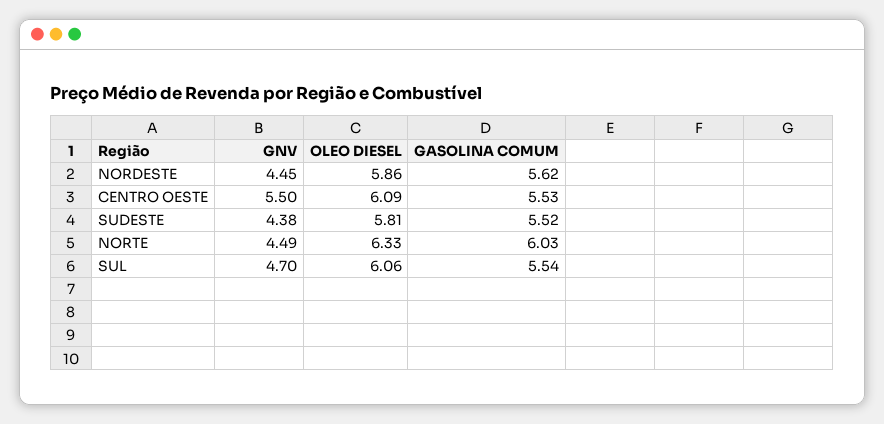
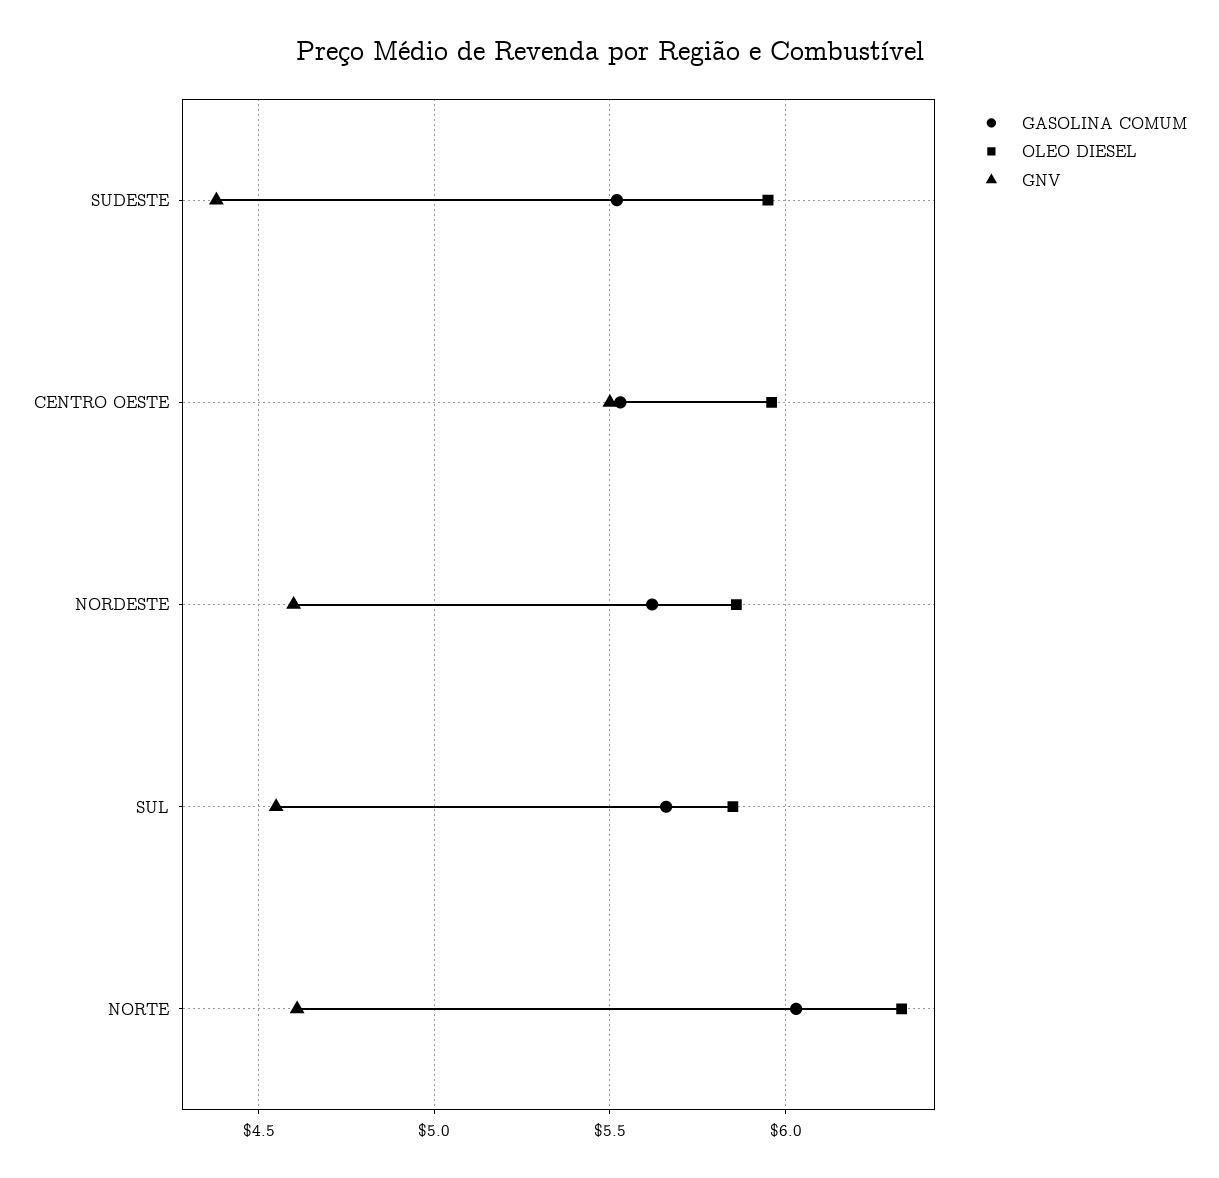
GNV, NORDESTE: 4.45 -> 4.6
OLEO DIESEL, CENTRO OESTE: 6.09 -> 5.95
OLEO DIESEL, SUDESTE: 5.81 -> 5.95
GNV, NORTE: 4.49 -> 4.6
GNV, SUL: 4.7 -> 4.55
OLEO DIESEL, SUL: 6.06 -> 5.85
GASOLINA COMUM, SUL: 5.54 -> 5.65

